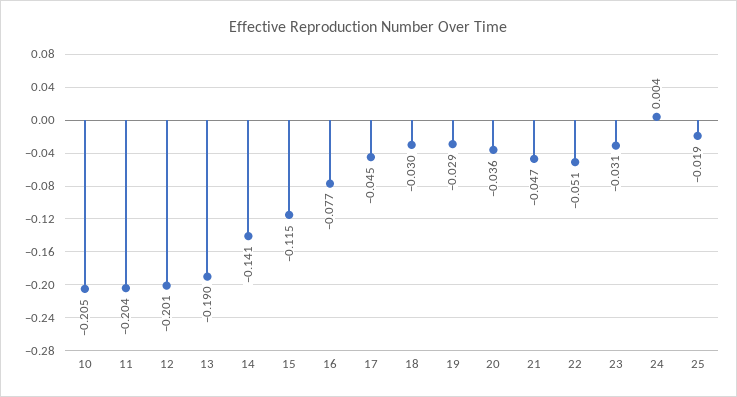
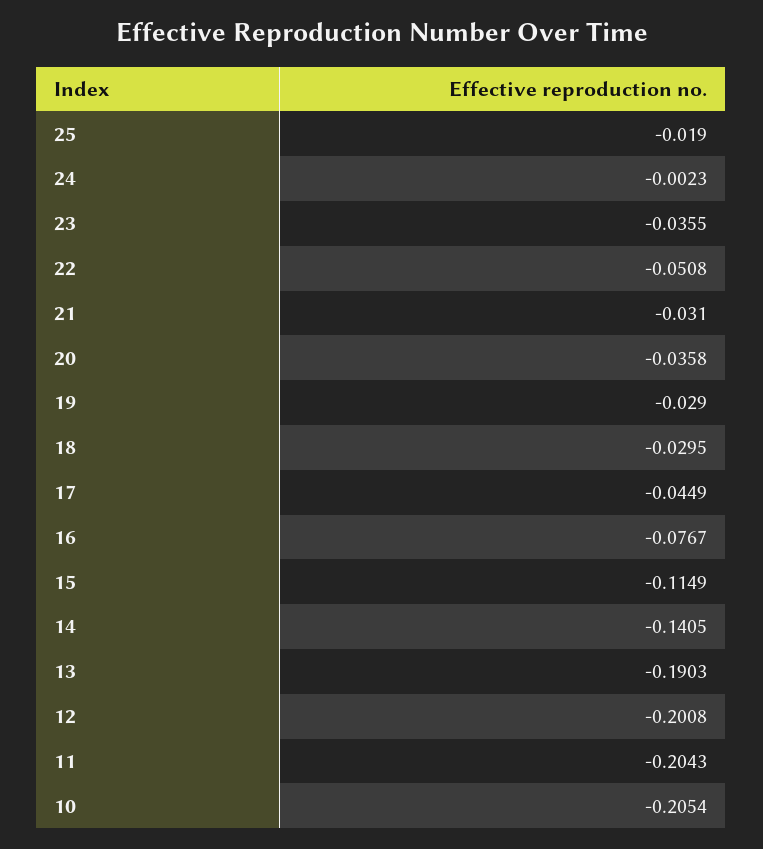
21: -0.047 -> -0.031
23: -0.031 -> -0.0355
24: 0.004 -> -0.0023

